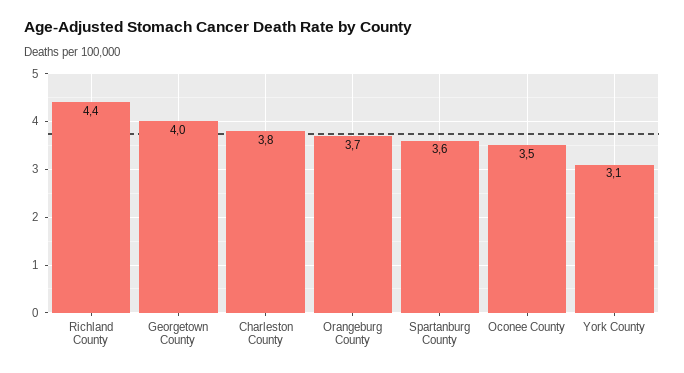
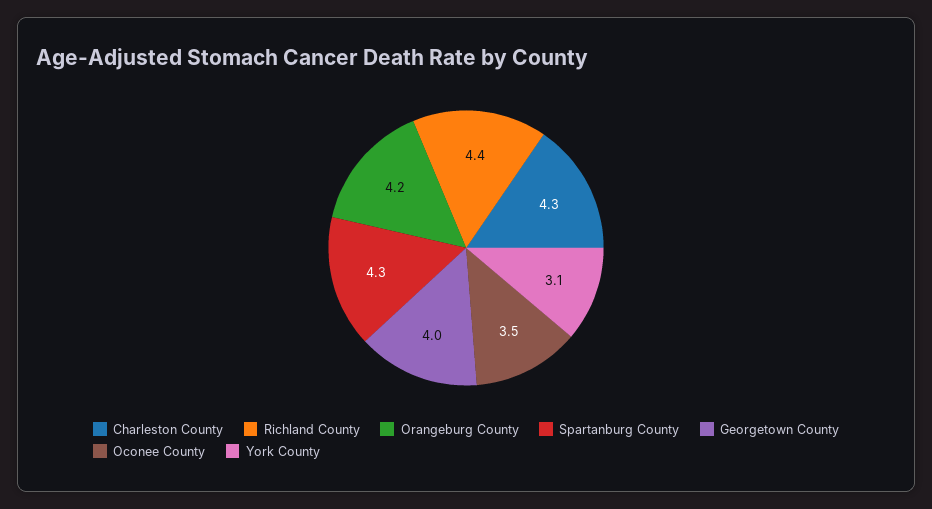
Charleston County: 3.8 -> 4.3
Orangeburg County: 3.7 -> 4.2
Spartanburg County: 3.6 -> 4.3

